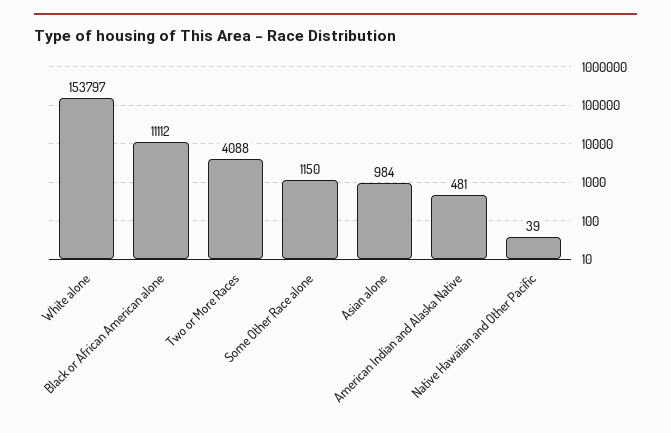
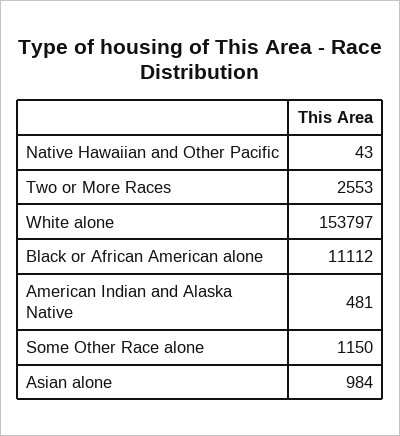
Two or More Races: 4088 -> 2553
Native Hawaiian and Other Pacific: 39 -> 43

